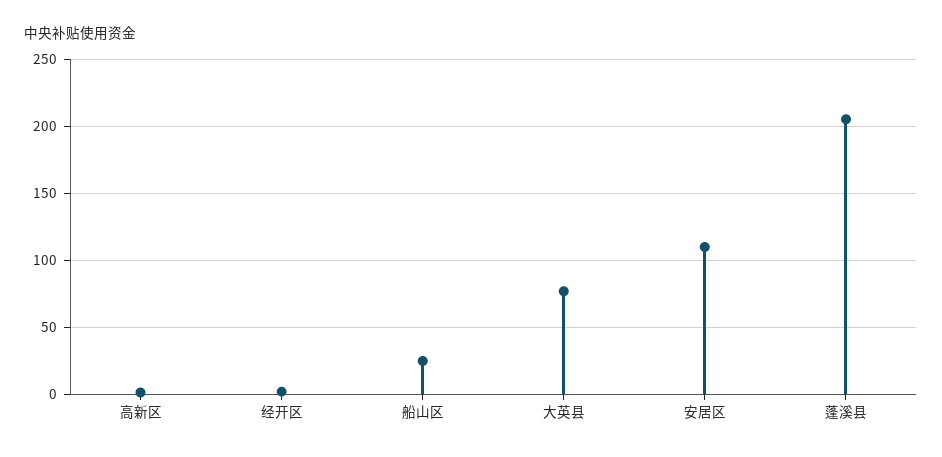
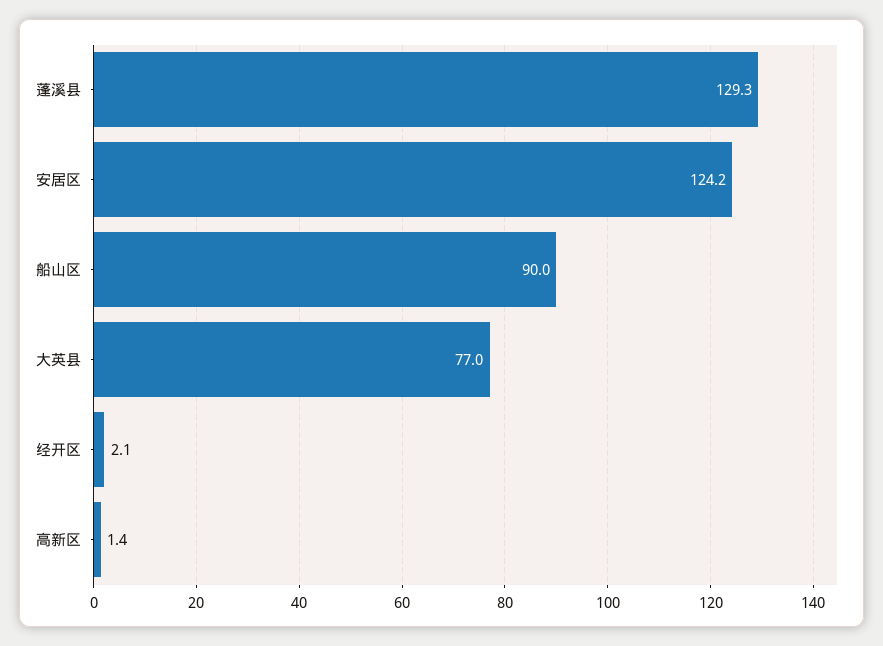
船山区: 25 -> 90
安居区: 110 -> 124.2
蓬溪县: 205 -> 129.3

